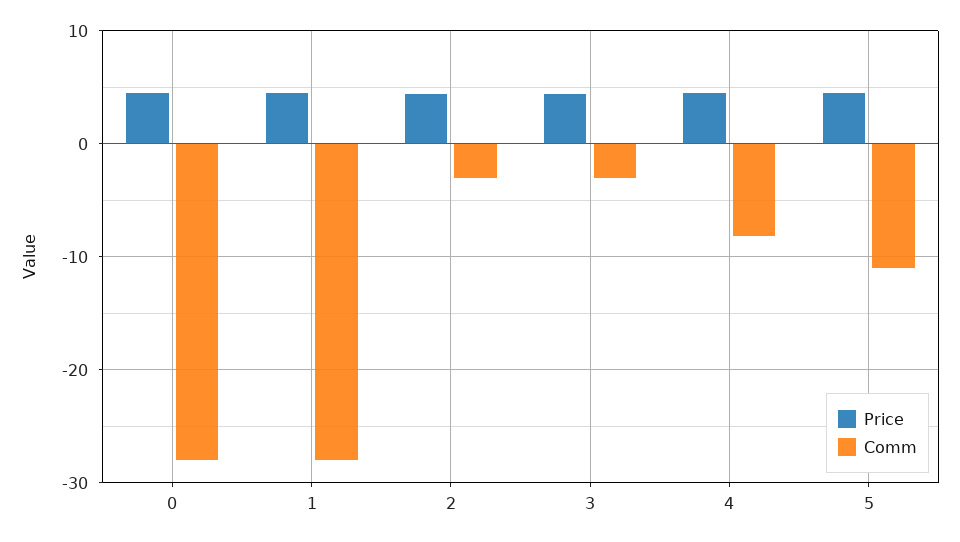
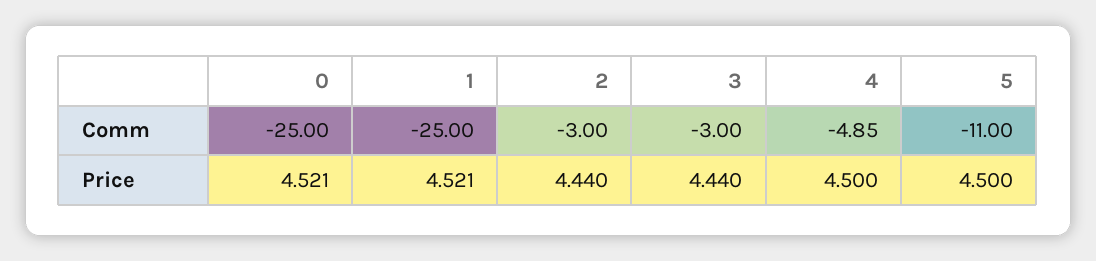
Comm, 0: -28 -> -25
Comm, 1: -28 -> -25
Comm, 4: -8 -> -4.85

